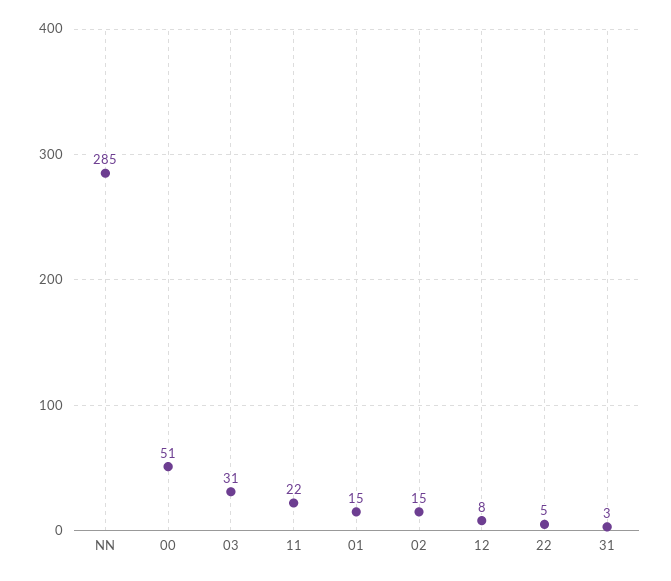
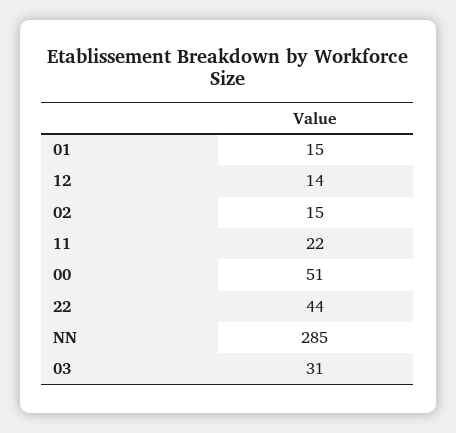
12: 8 -> 14
22: 5 -> 44
31: 3 -> none

